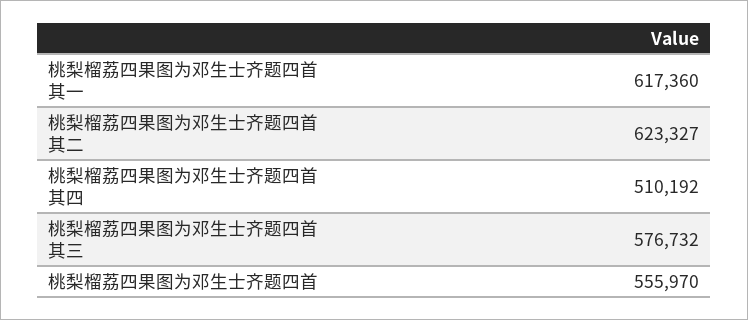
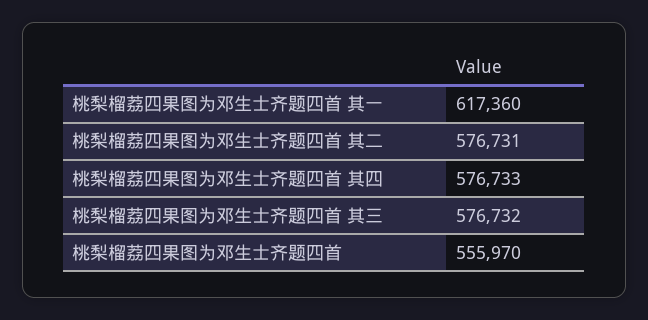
桃梨榴荔四果图为邓生士齐题四首 其二: 623327 -> 576731
桃梨榴荔四果图为邓生士齐题四首 其四: 510192 -> 576733

